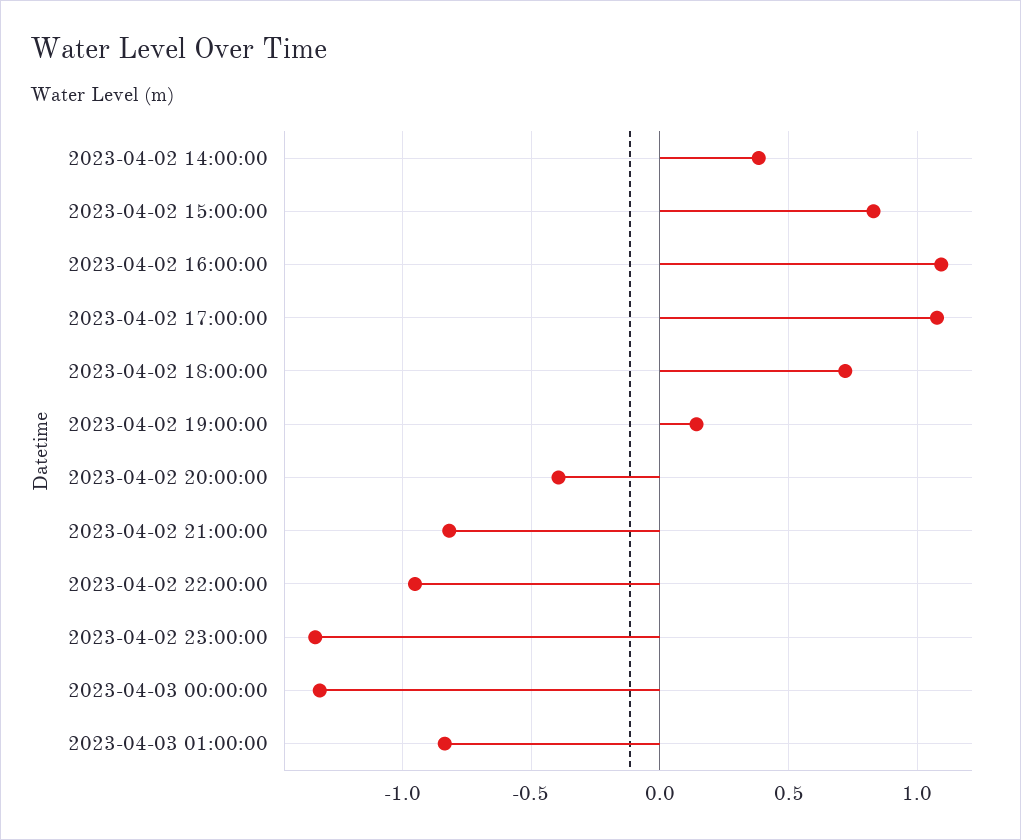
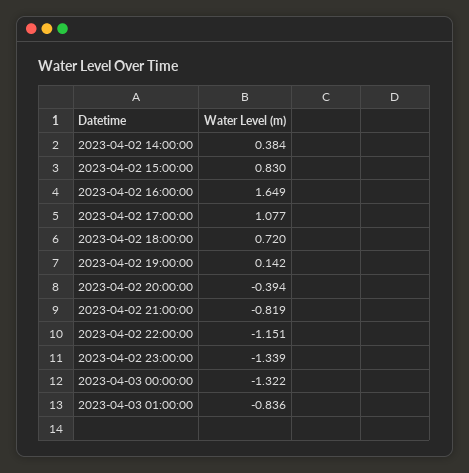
2023-04-02 16:00:00: 1.1 -> 1.649
2023-04-02 22:00:00: -0.95 -> -1.151

